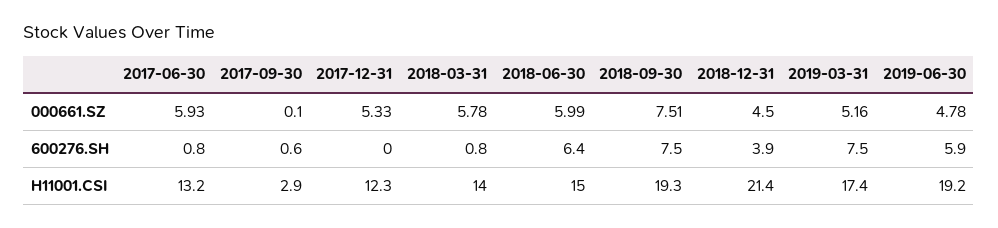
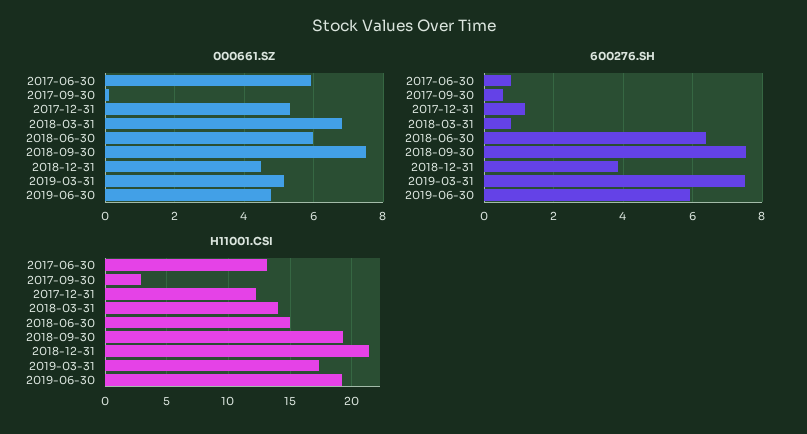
000661.SZ, 2018-03-31: 5.78 -> 6.8
600276.SH, 2017-12-31: 0 -> 1.2

